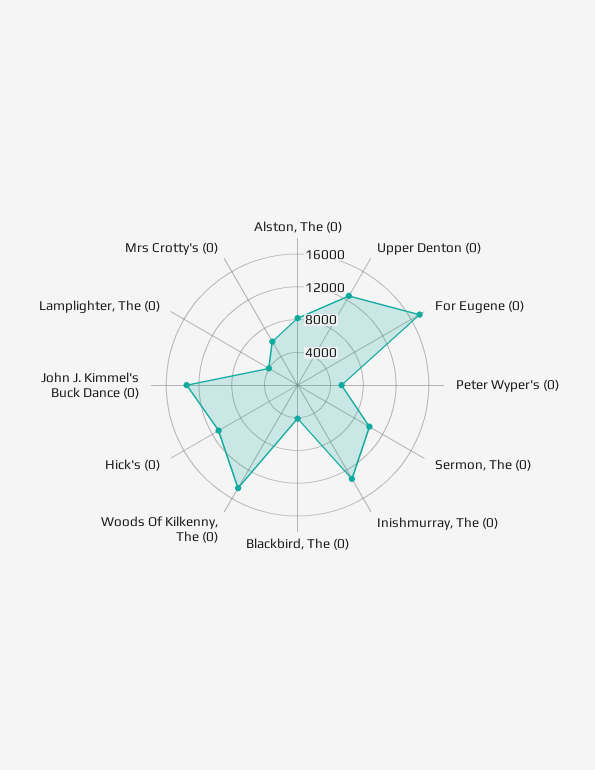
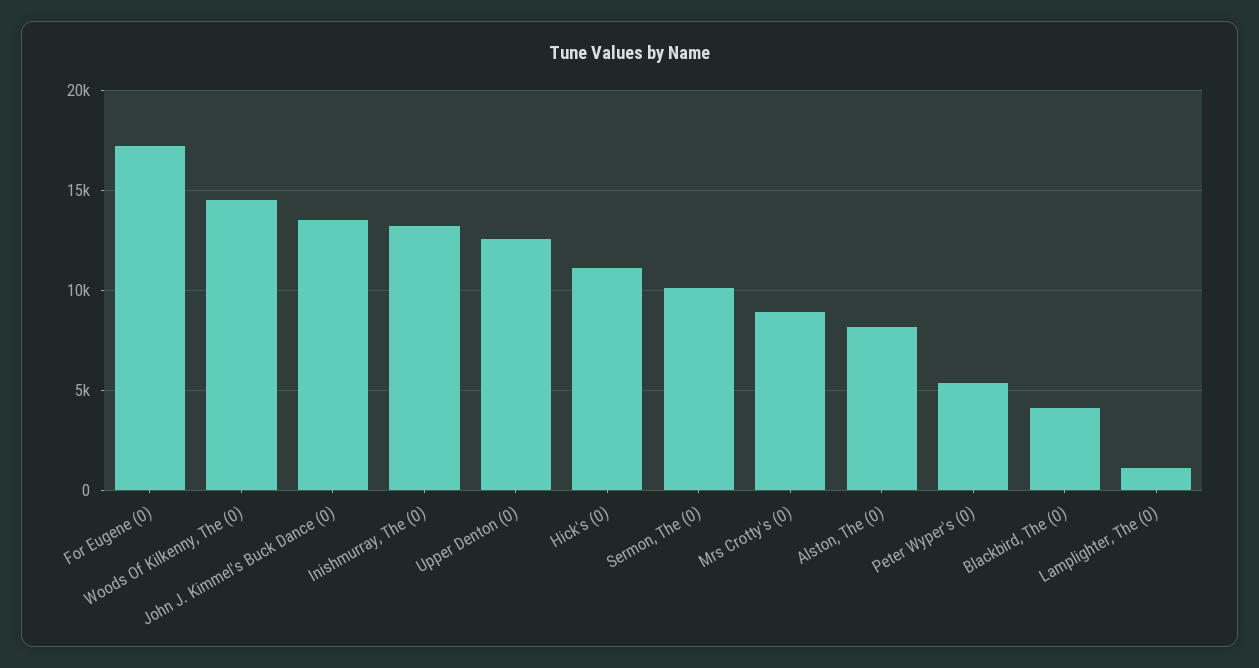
Lamplighter, The (0): 4000 -> 1000
Mrs Crotty's (0): 6000 -> 9000

